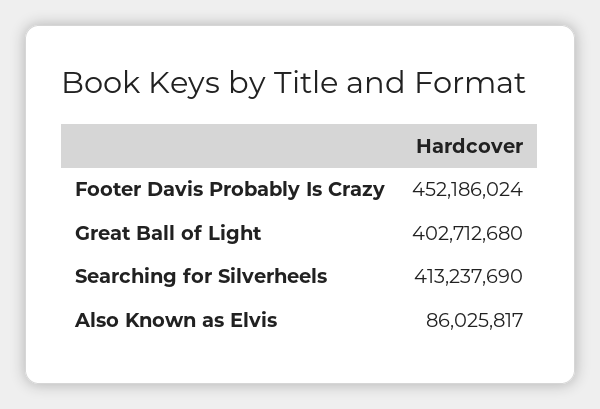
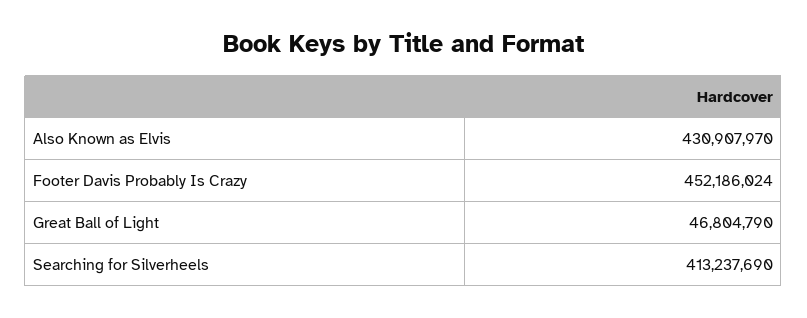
Great Ball of Light: 402712680 -> 46804790
Also Known as Elvis: 86025817 -> 430907970

